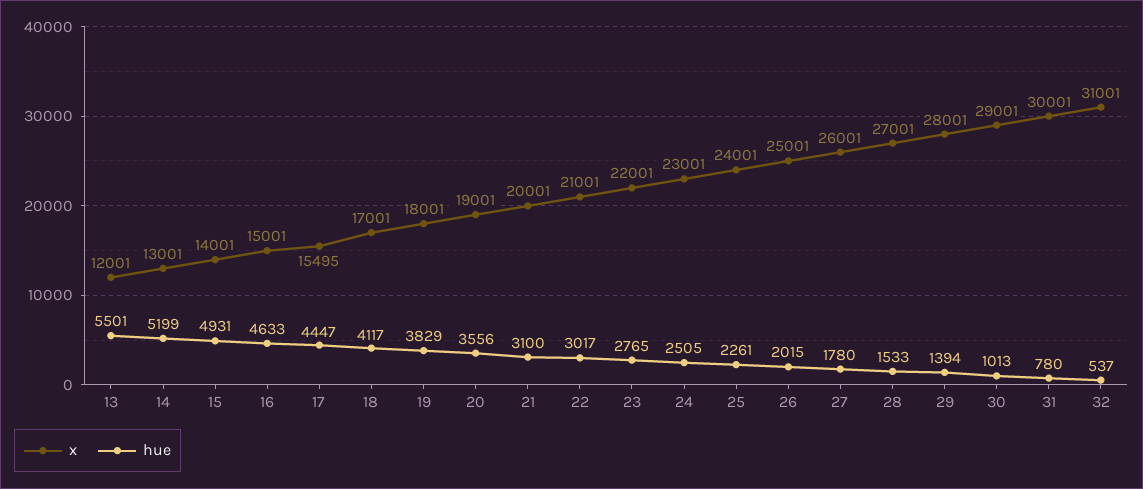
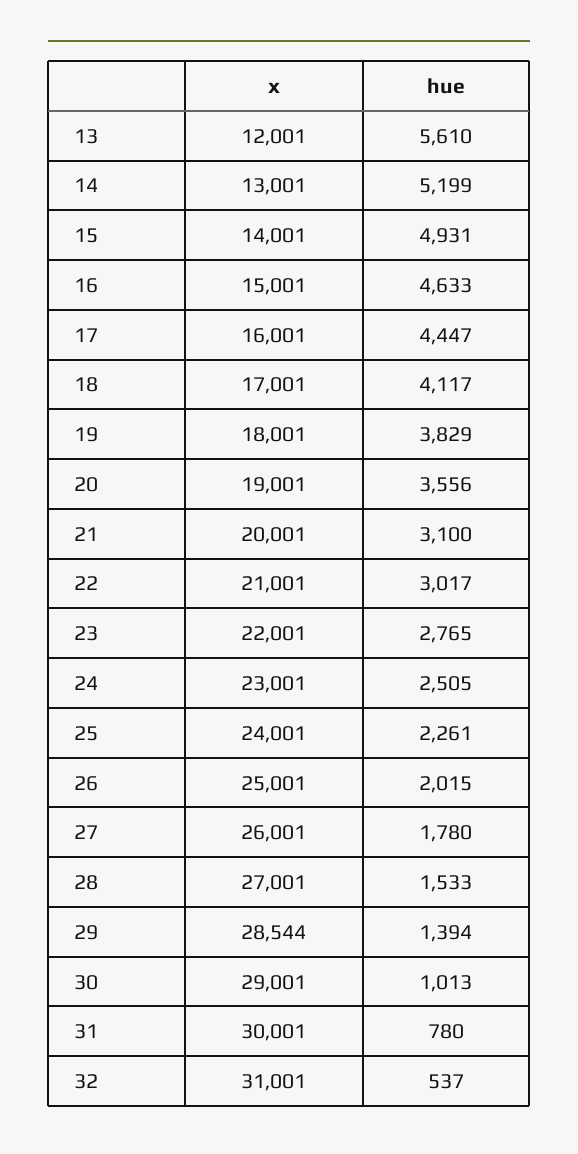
hue, 13: 5501 -> 5610
x, 17: 15495 -> 16001
x, 29: 28001 -> 28544

